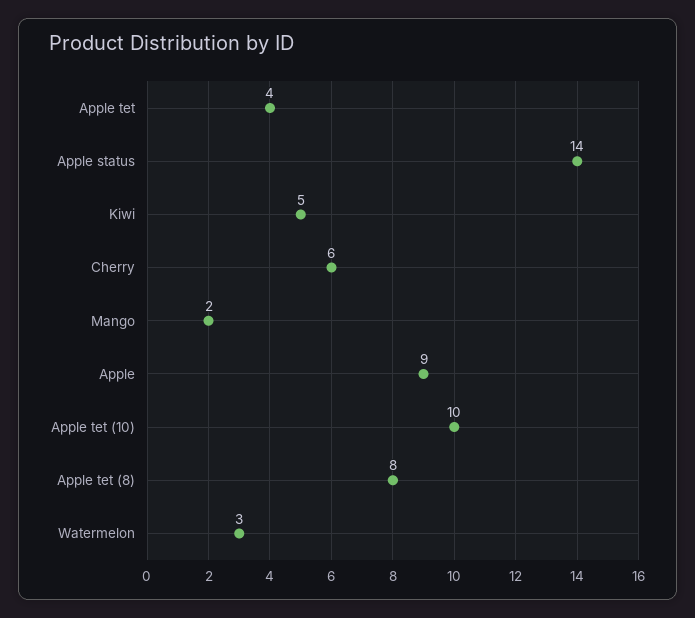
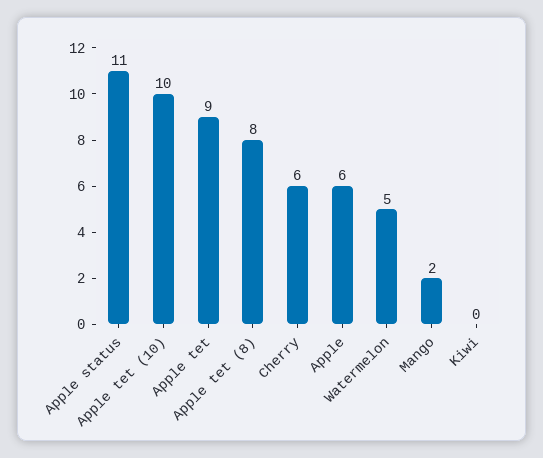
Apple tet: 4 -> 9
Apple status: 14 -> 11
Kiwi: 5 -> 0
Apple: 9 -> 6
Watermelon: 3 -> 5

